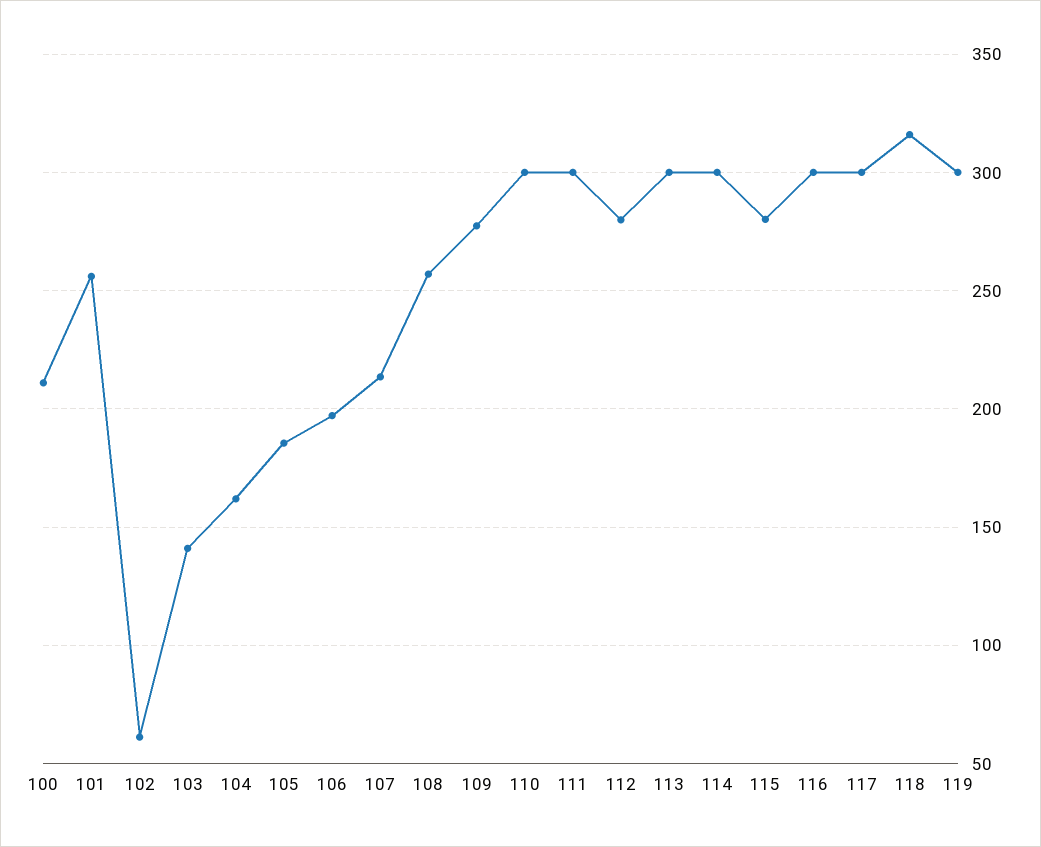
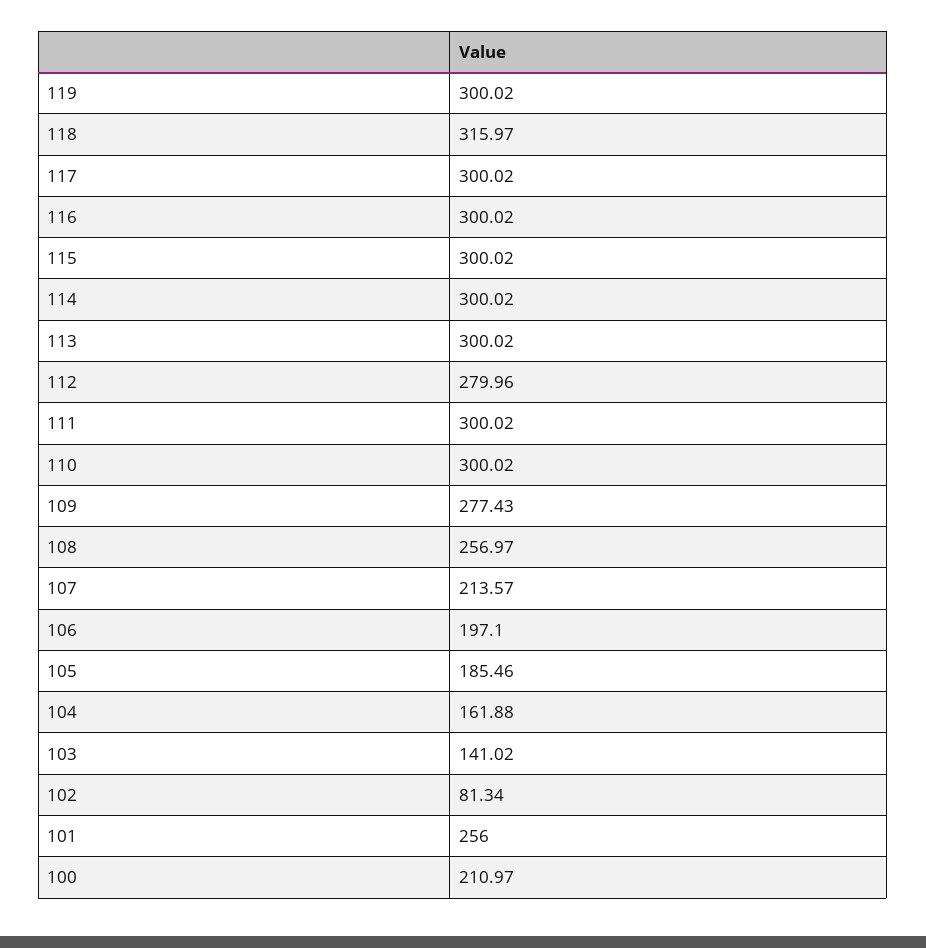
102: 60 -> 81.34
115: 280 -> 300.02

